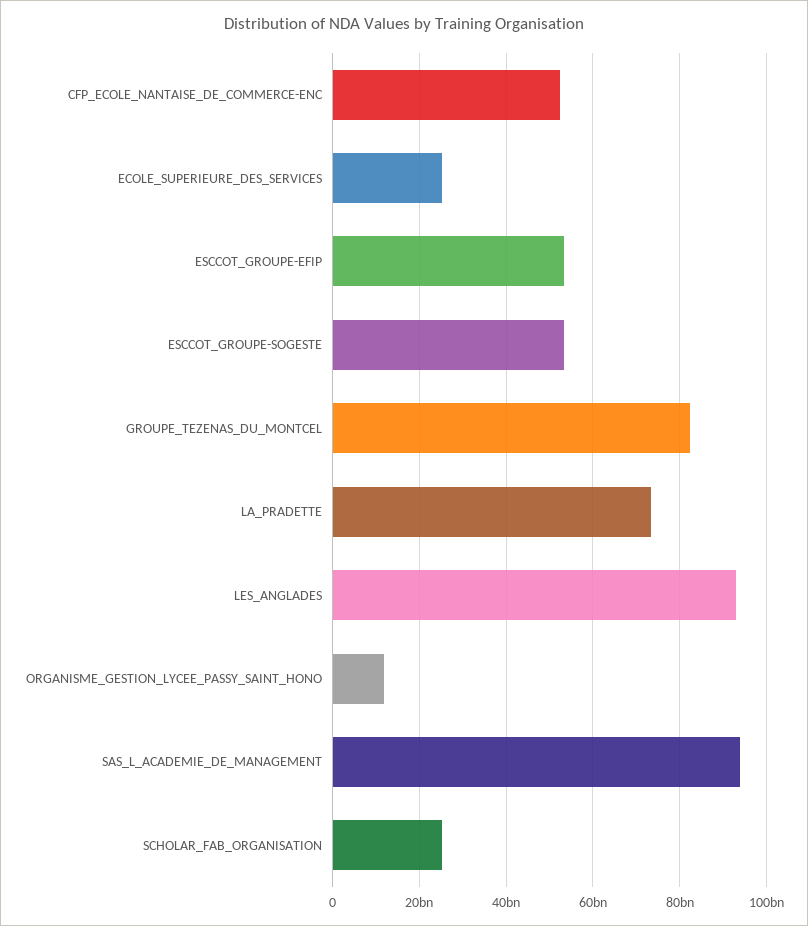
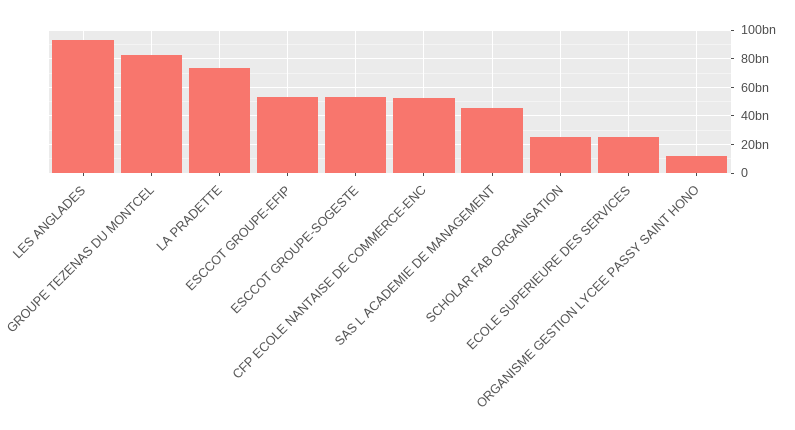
SAS_L_ACADEMIE_DE_MANAGEMENT: 94000000000 -> 45000000000

